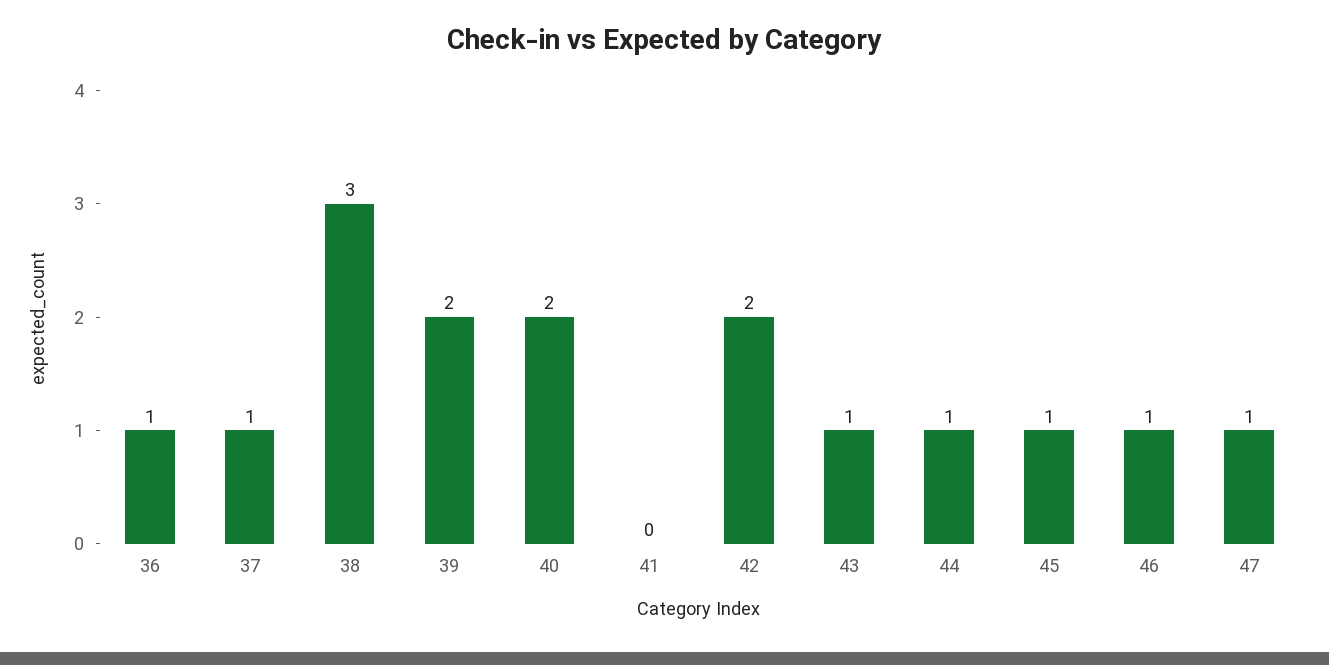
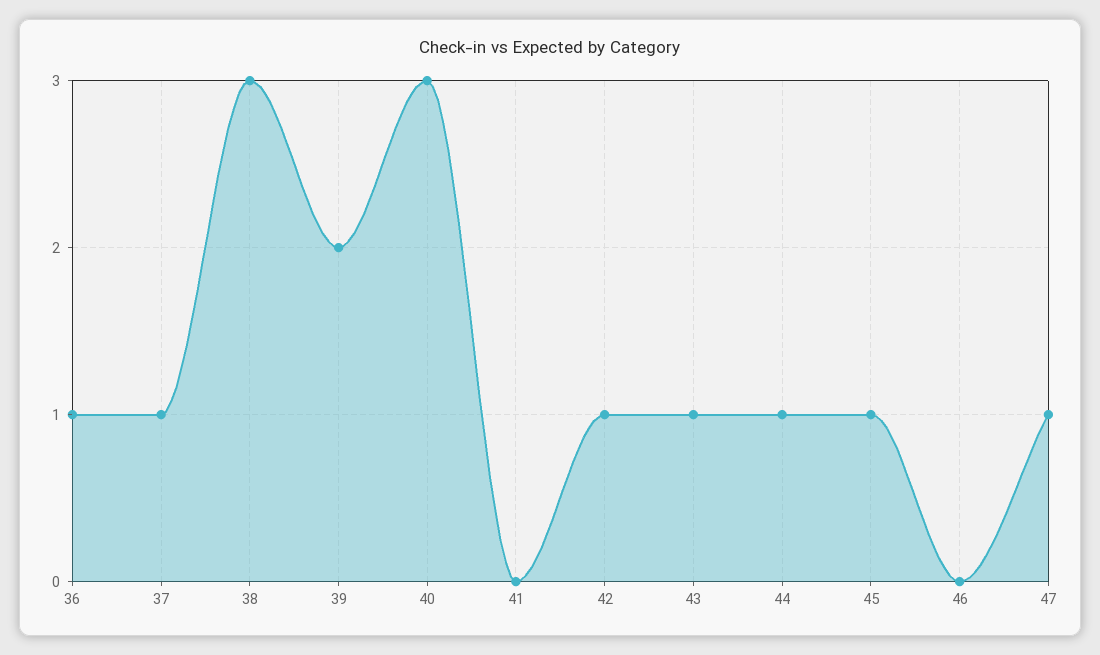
40: 2 -> 3
42: 2 -> 1
46: 1 -> 0

